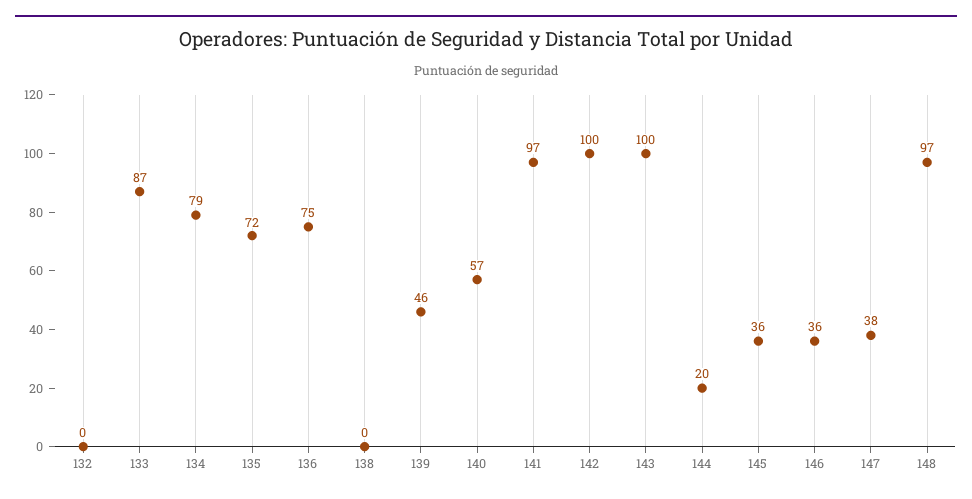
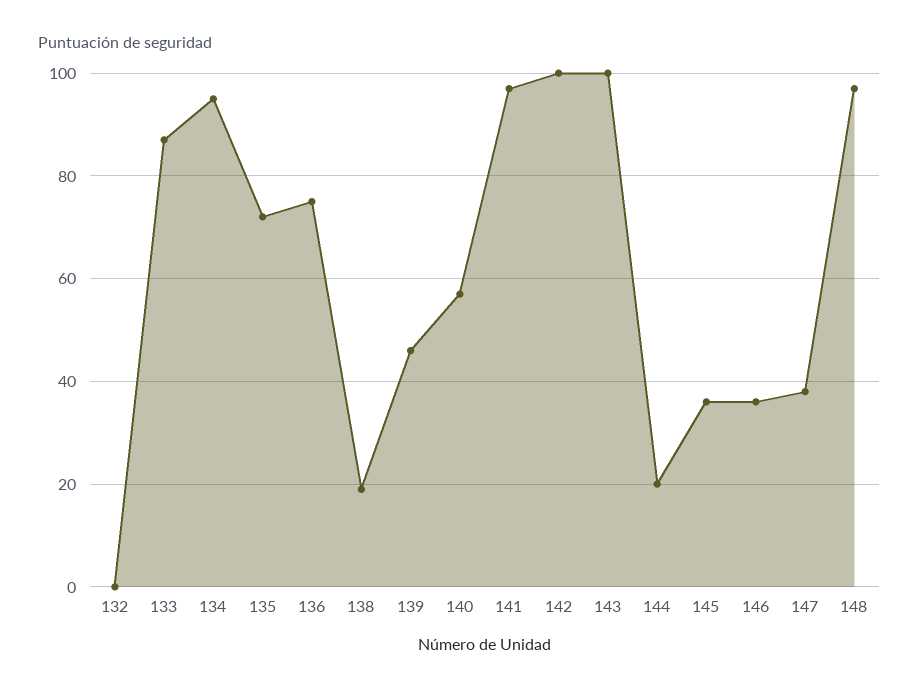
134: 79 -> 95
138: 0 -> 20

